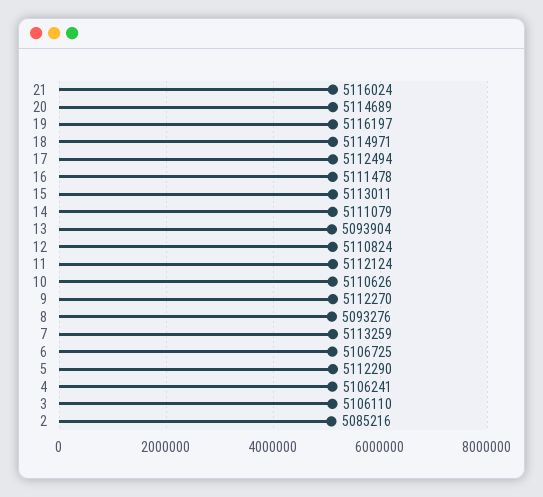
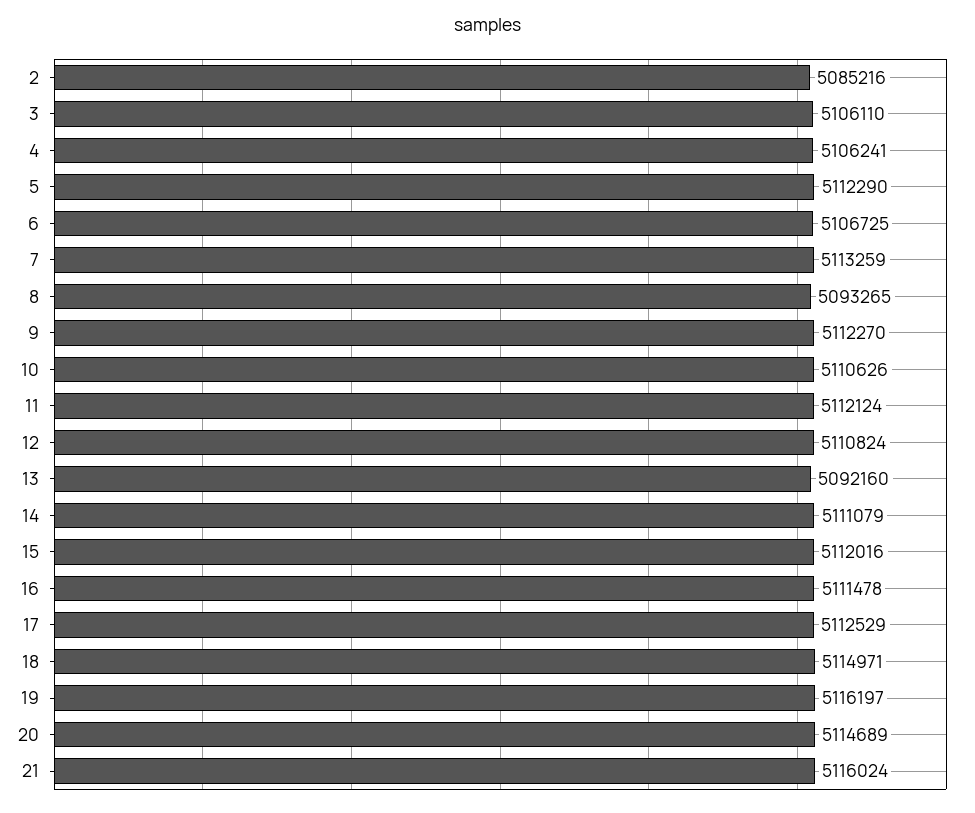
17: 5112494 -> 5112529
15: 5113011 -> 5112016
13: 5093904 -> 5092160
8: 5093276 -> 5093265

